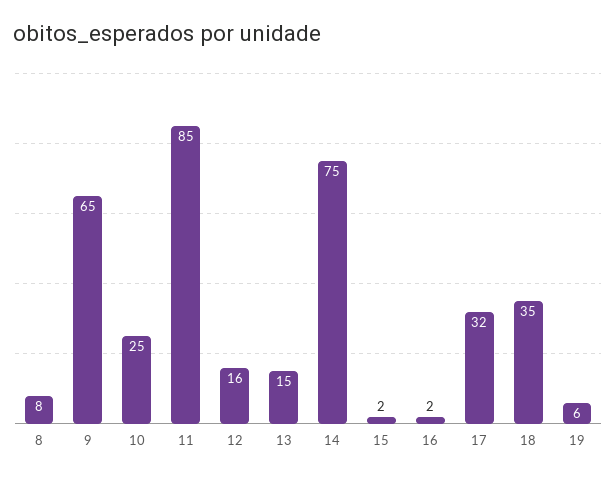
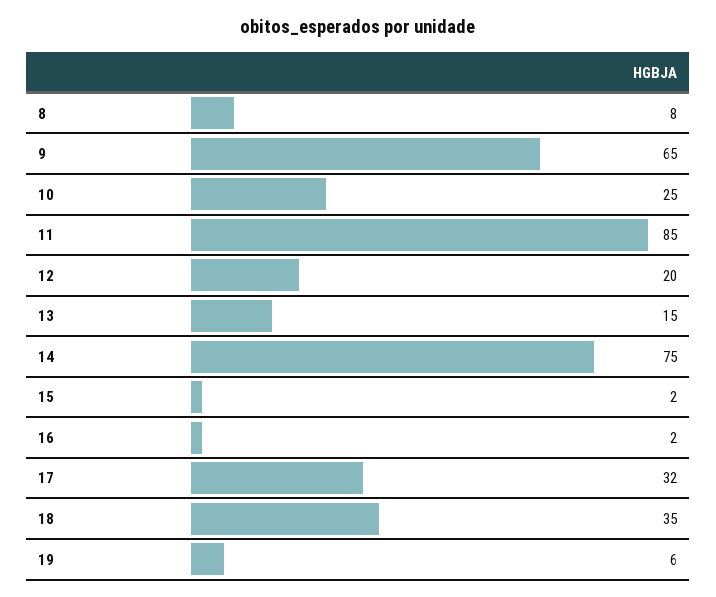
12: 16 -> 20

